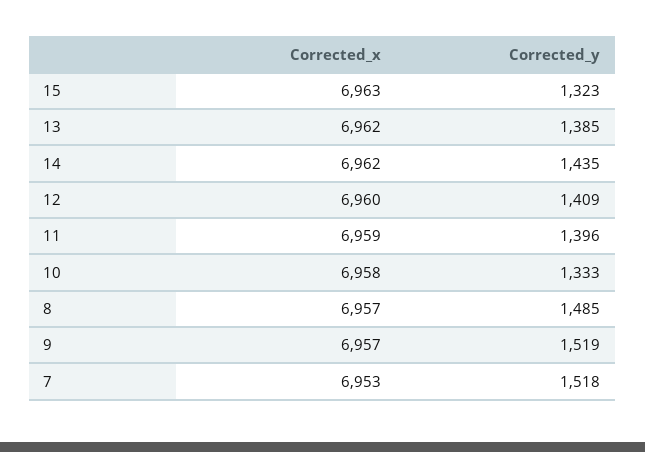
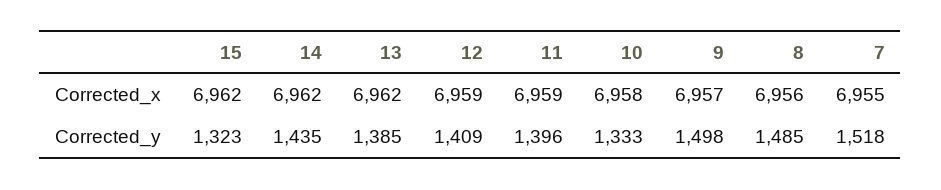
Corrected_x, 15: 6963 -> 6962
Corrected_x, 12: 6960 -> 6959
Corrected_x, 8: 6957 -> 6956
Corrected_y, 9: 1519 -> 1498
Corrected_x, 7: 6953 -> 6955

